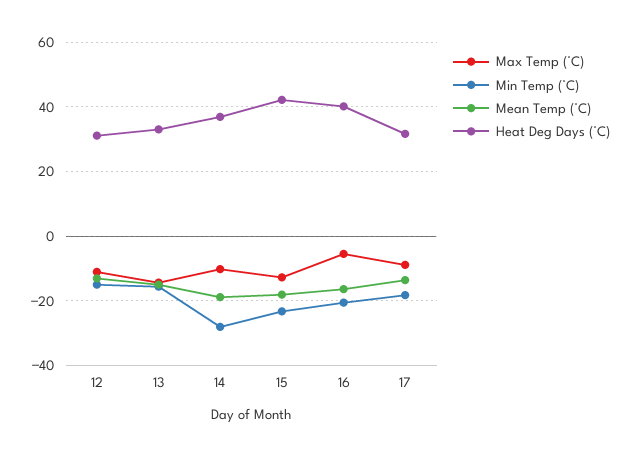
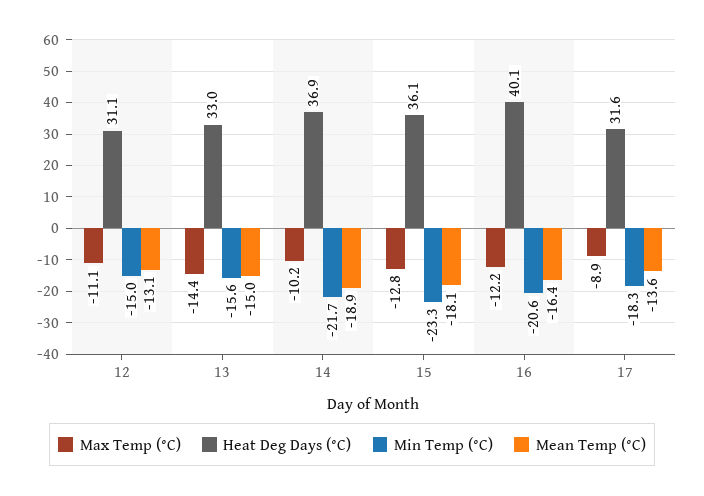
Min Temp (°C), 14: -28 -> -21.7
Heat Deg Days (°C), 15: 42 -> 36.1
Max Temp (°C), 16: -6 -> -12.2

